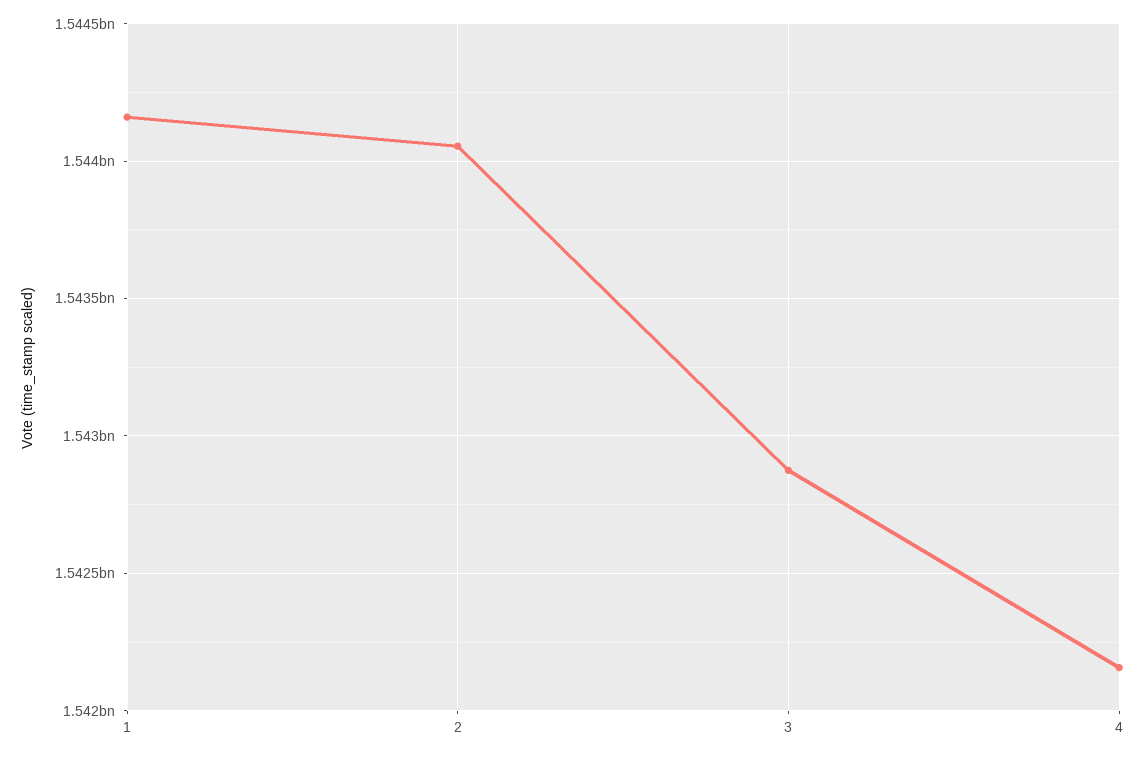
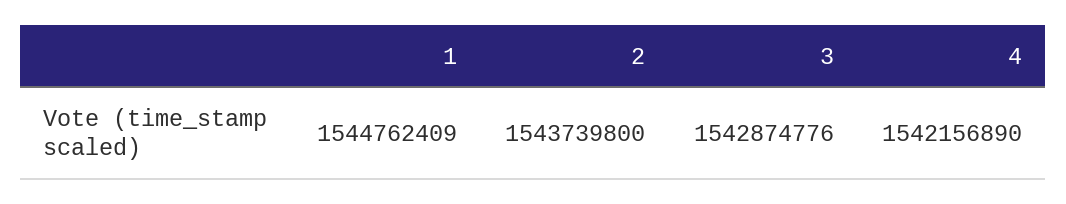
1: 1544150000 -> 1544762409
2: 1544050000 -> 1543739800

